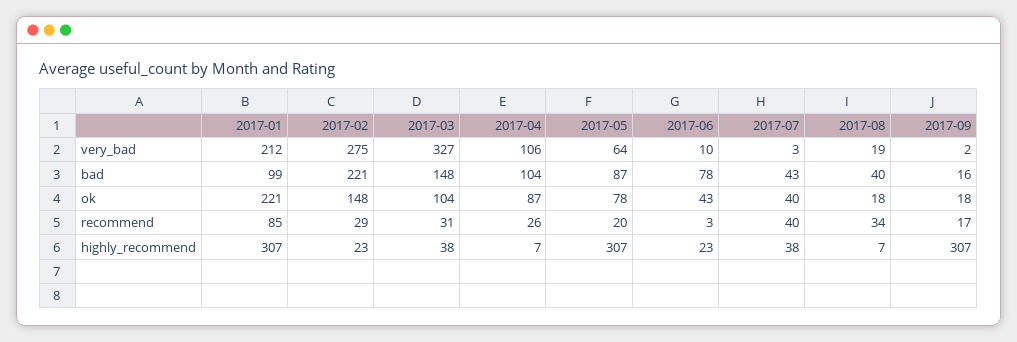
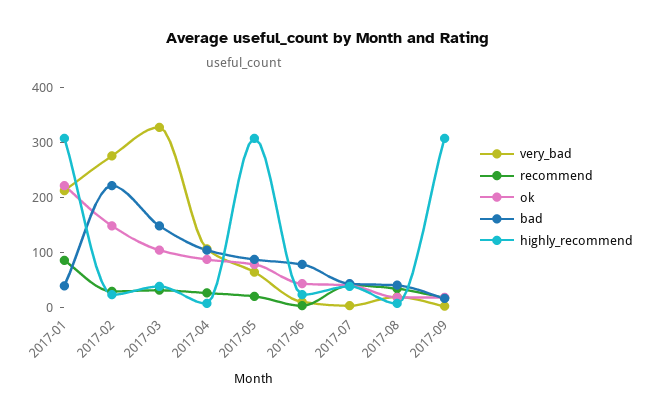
bad, 2017-01: 99 -> 40

